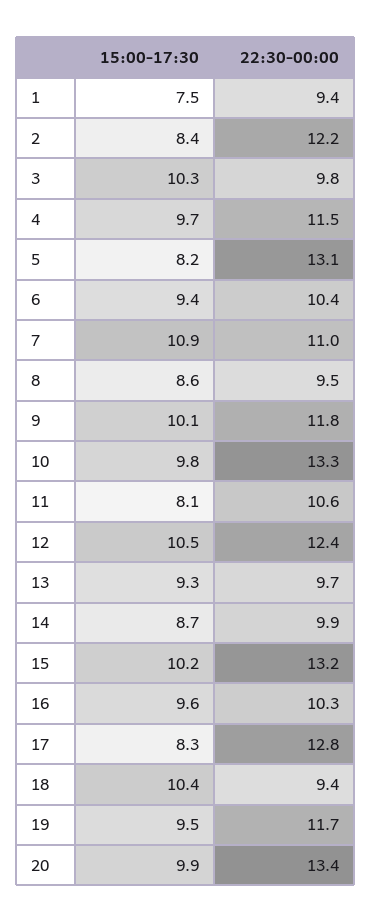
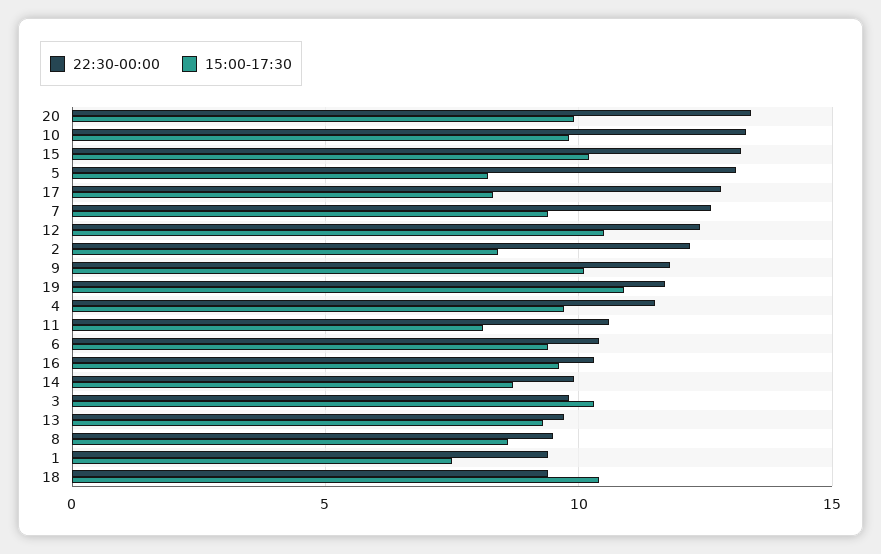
15:00-17:30, 7: 10.9 -> 9.5
22:30-00:00, 7: 11 -> 12.5
15:00-17:30, 19: 9.5 -> 11

